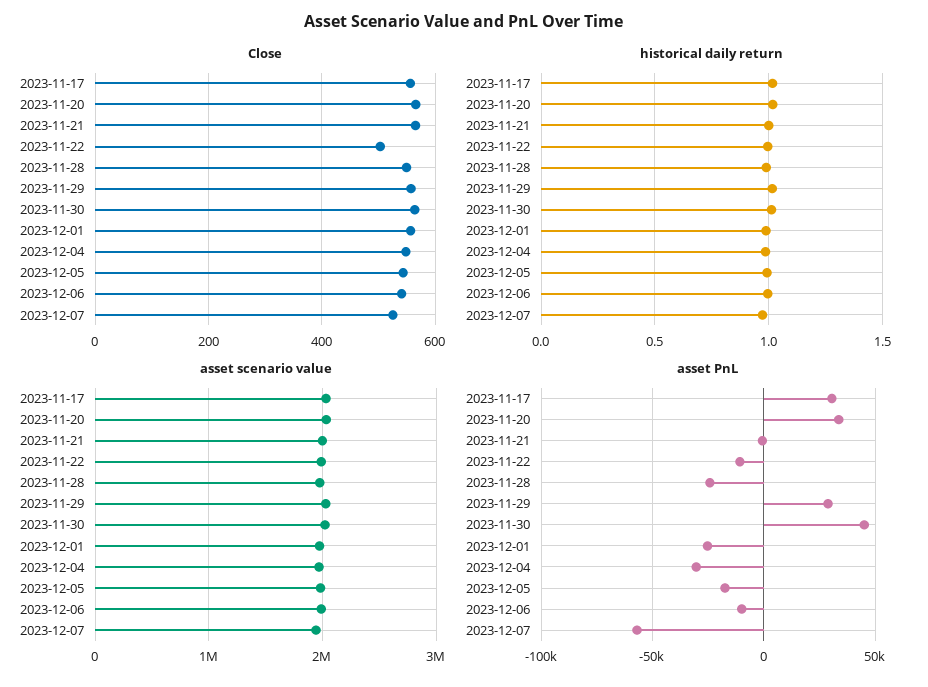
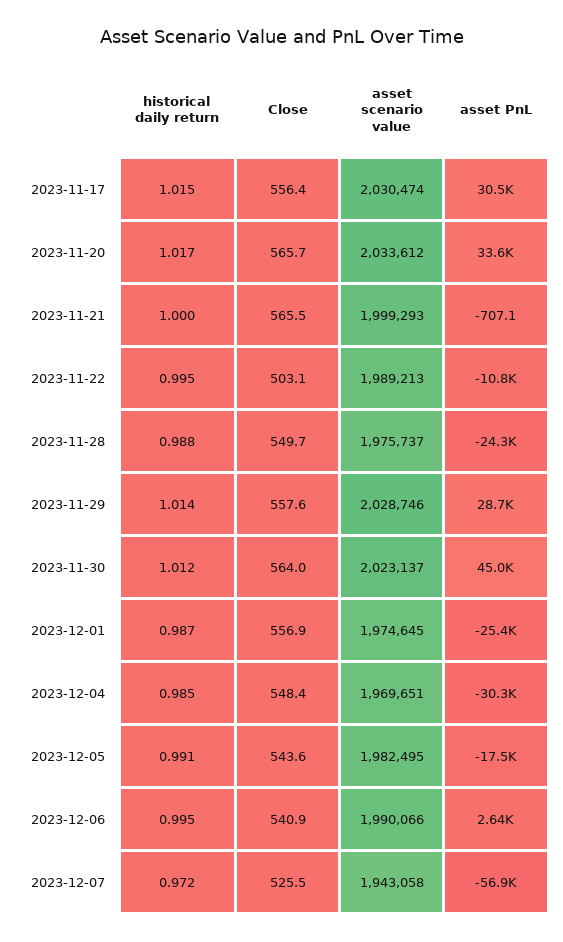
asset PnL, 2023-12-06: -10000 -> 2640

